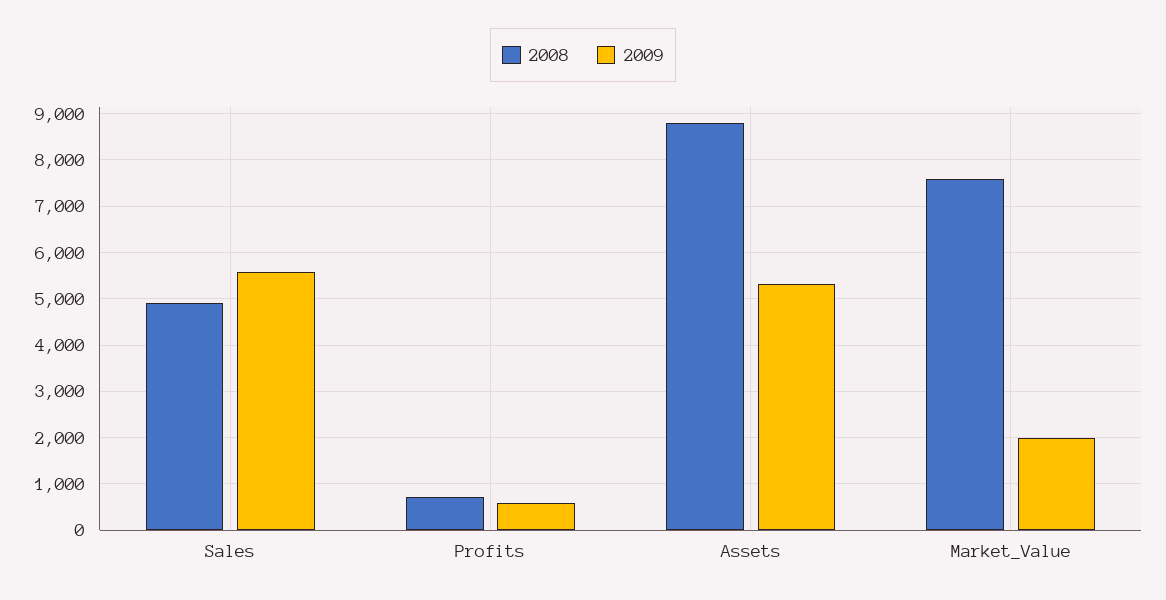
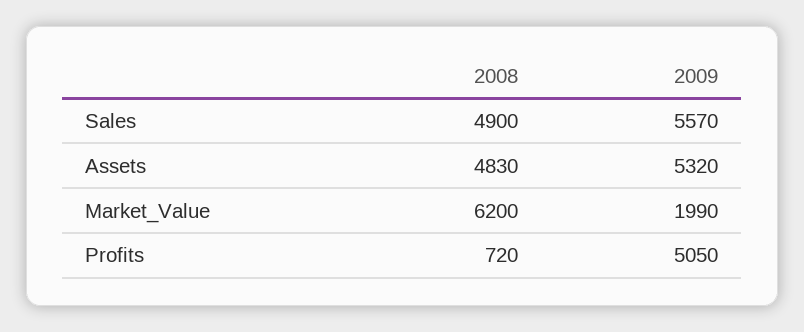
2009, Profits: 600 -> 5050
2008, Assets: 8800 -> 4830
2008, Market_Value: 7600 -> 6200

